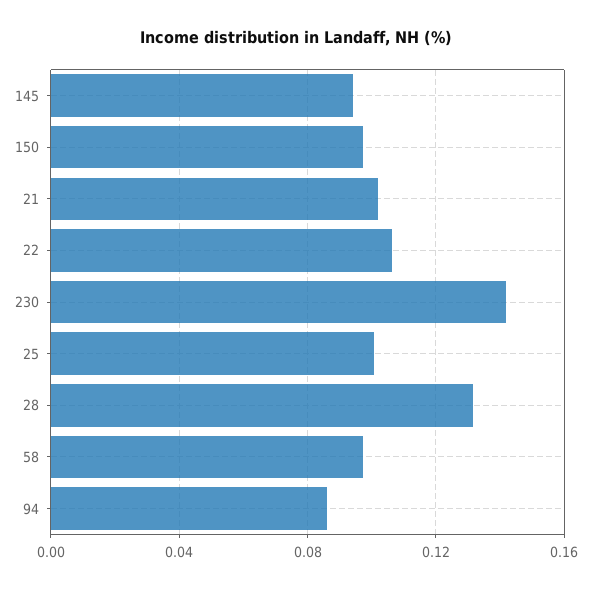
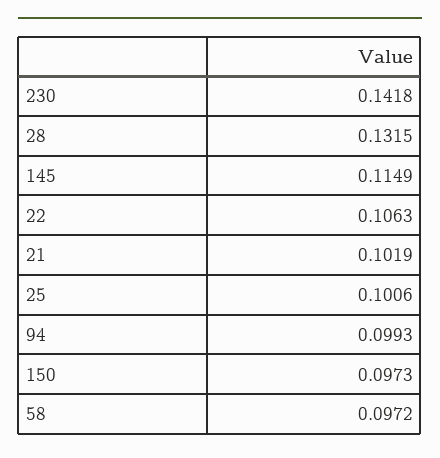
145: 0.095 -> 0.1149
94: 0.085 -> 0.0993

